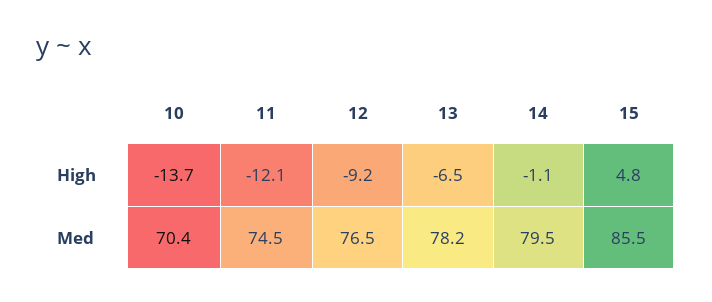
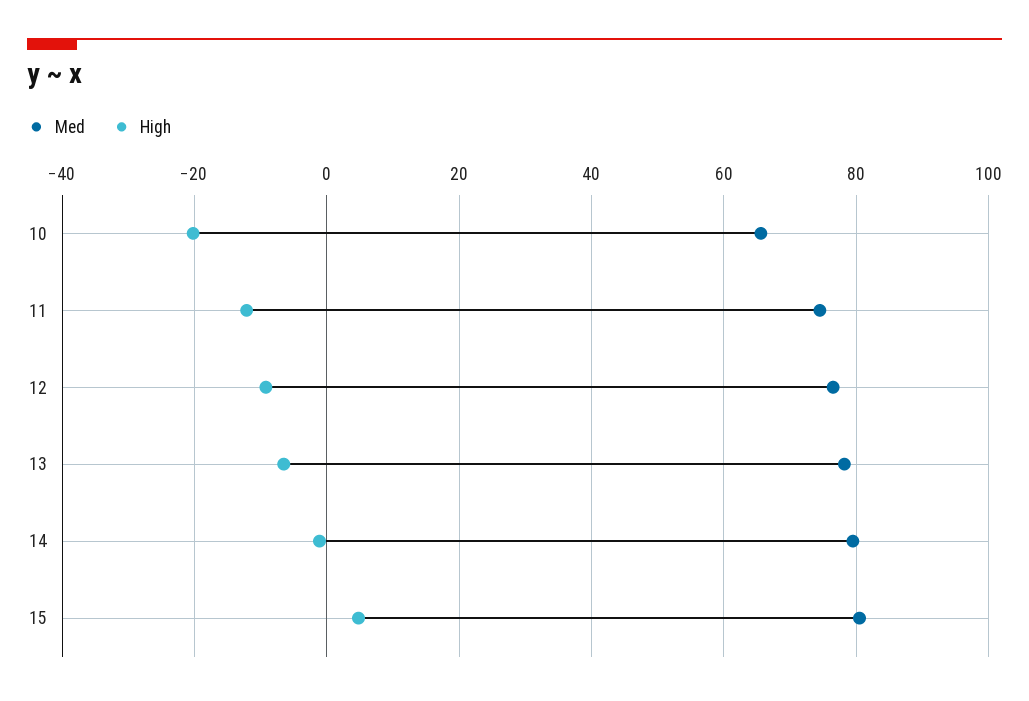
High, 10: -13.7 -> -20
Med, 10: 70.4 -> 66
Med, 15: 85.5 -> 80

